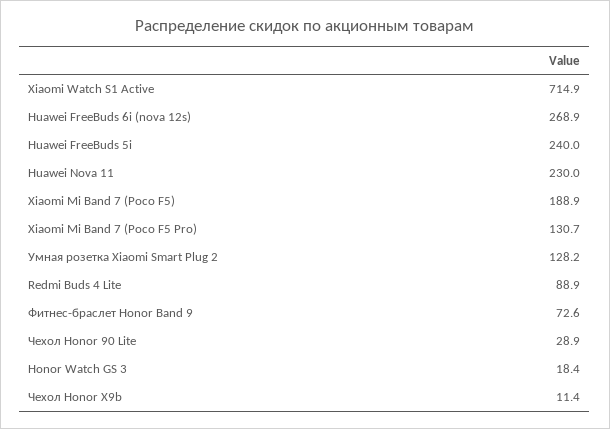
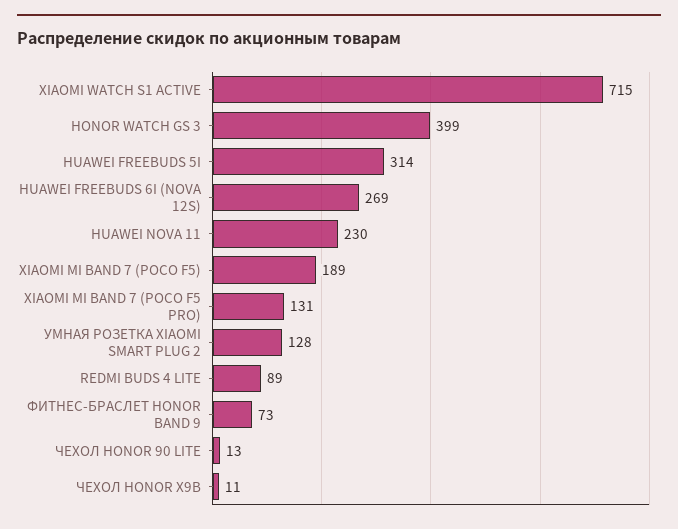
Huawei FreeBuds 5i: 240 -> 314
Чехол Honor 90 Lite: 28.9 -> 13
Honor Watch GS 3: 18.4 -> 399

